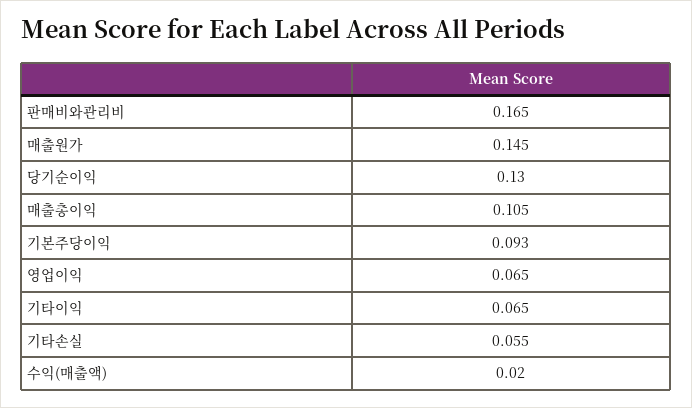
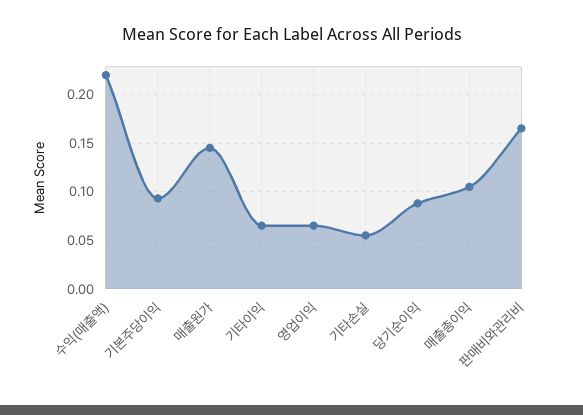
당기순이익: 0.13 -> 0.09
수익(매출액): 0.02 -> 0.22

